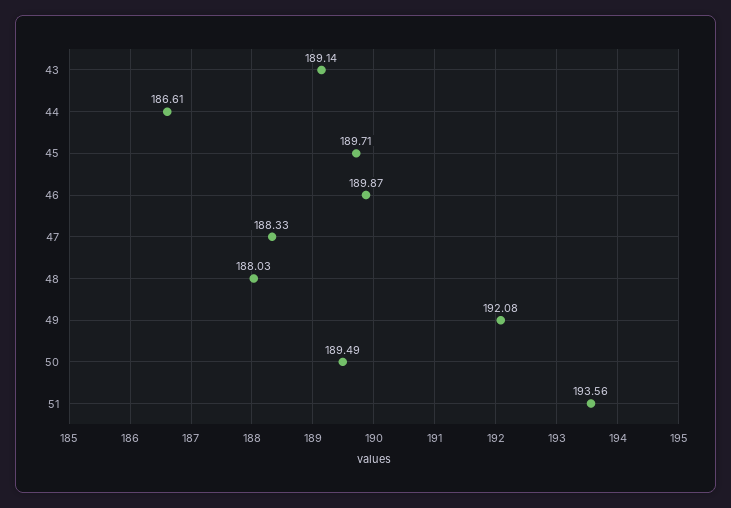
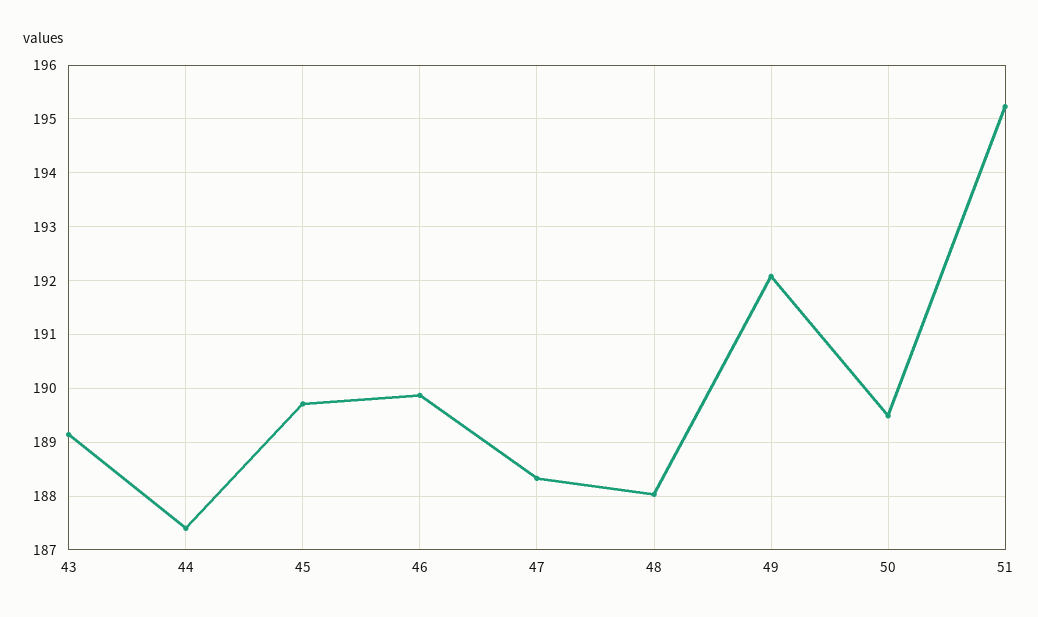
44: 186.61 -> 187.4
51: 193.56 -> 195.2

